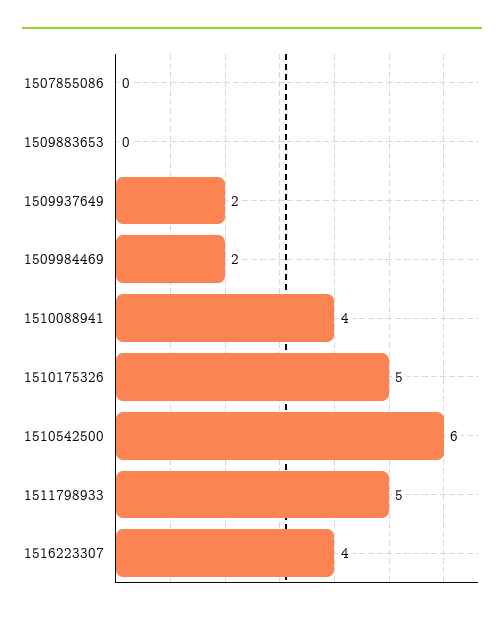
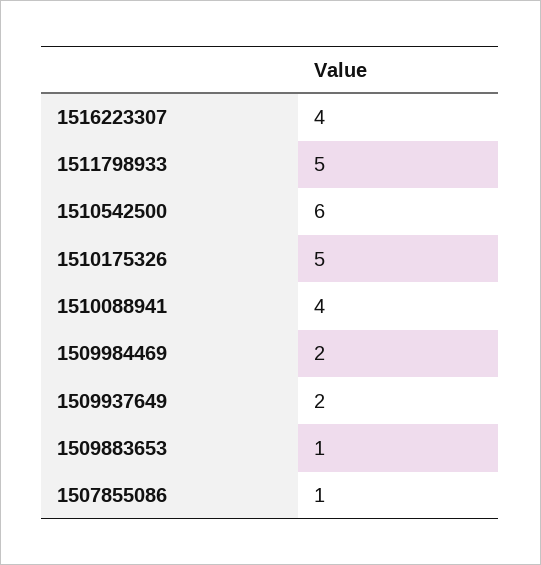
1507855086: 0 -> 1
1509883653: 0 -> 1

